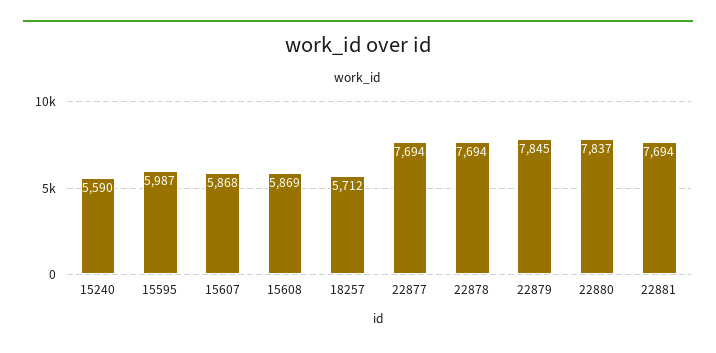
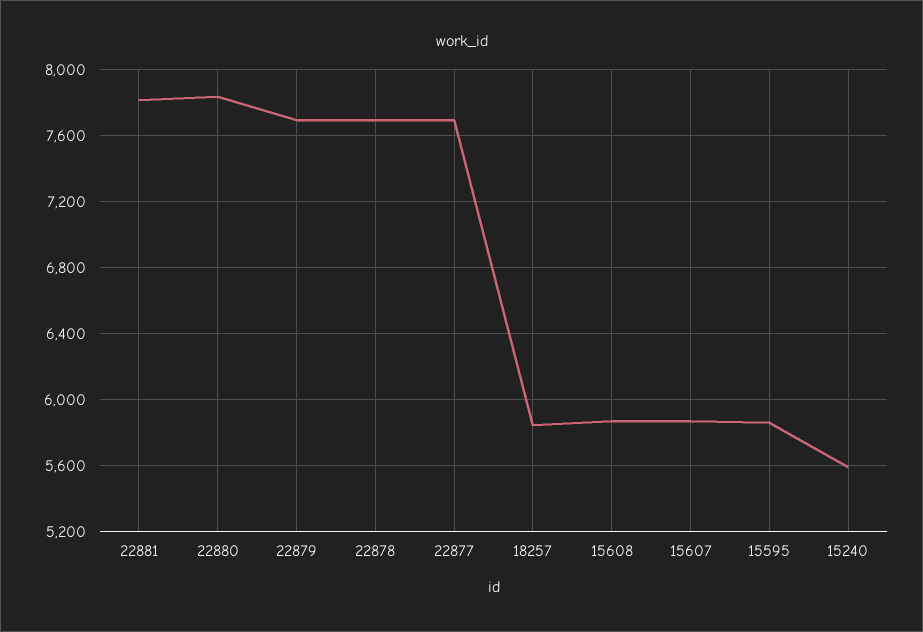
15595: 5987 -> 5850
18257: 5712 -> 5850
22879: 7845 -> 7700
22881: 7694 -> 7800

